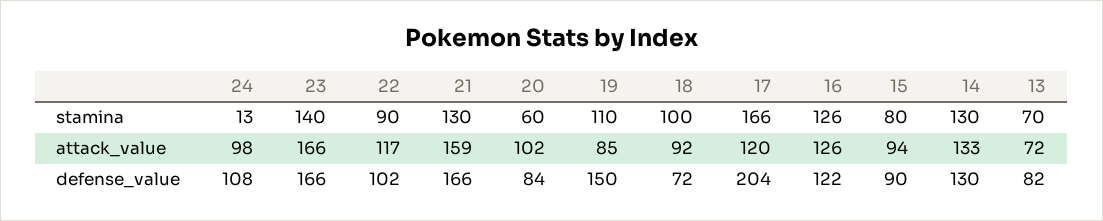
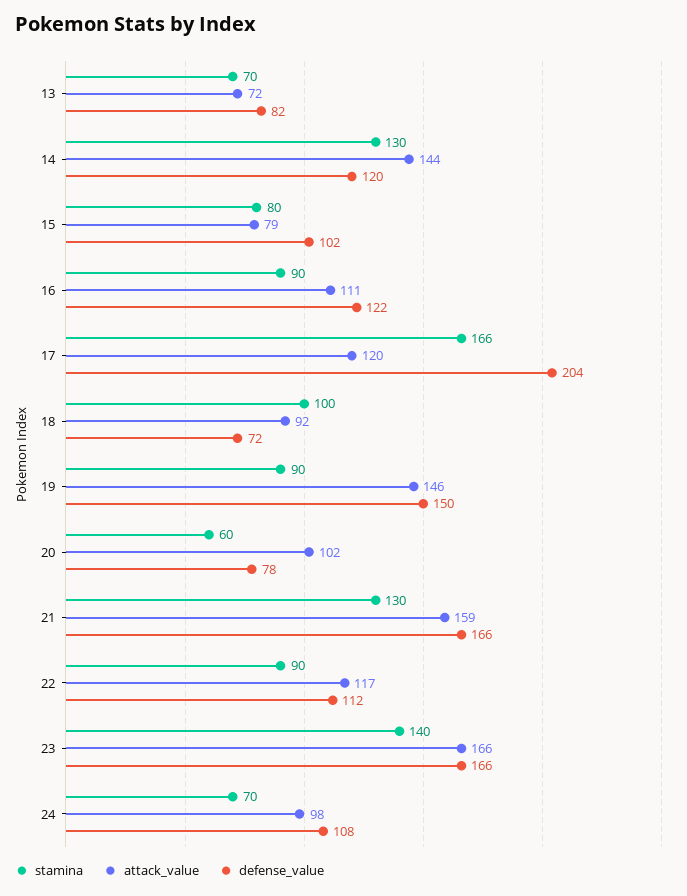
stamina, 24: 13 -> 70
stamina, 19: 110 -> 90
stamina, 16: 126 -> 90
attack_value, 19: 85 -> 146
attack_value, 16: 126 -> 111
attack_value, 15: 94 -> 79
attack_value, 14: 133 -> 144
defense_value, 22: 102 -> 112
defense_value, 20: 84 -> 78
defense_value, 15: 90 -> 102
defense_value, 14: 130 -> 120

